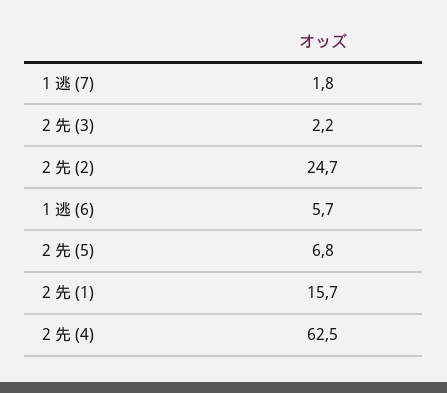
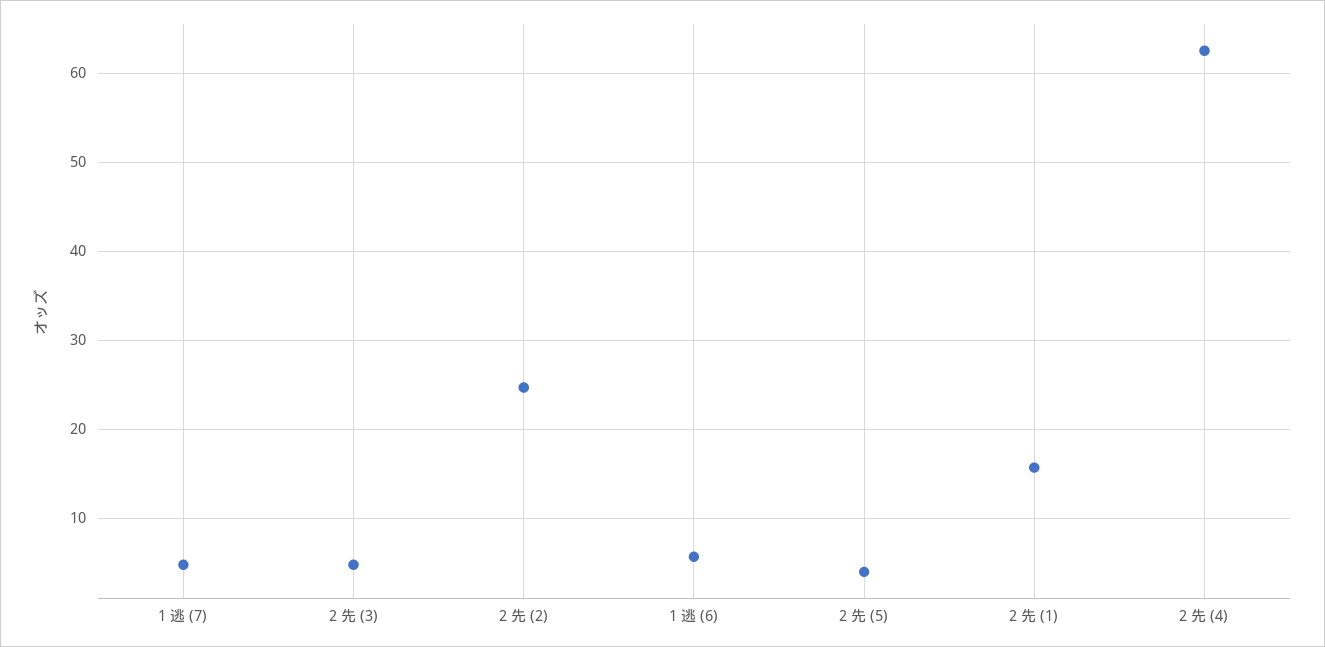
1 逃 (7): 1.8 -> 5
2 先 (3): 2.2 -> 5
2 先 (5): 6.8 -> 4

